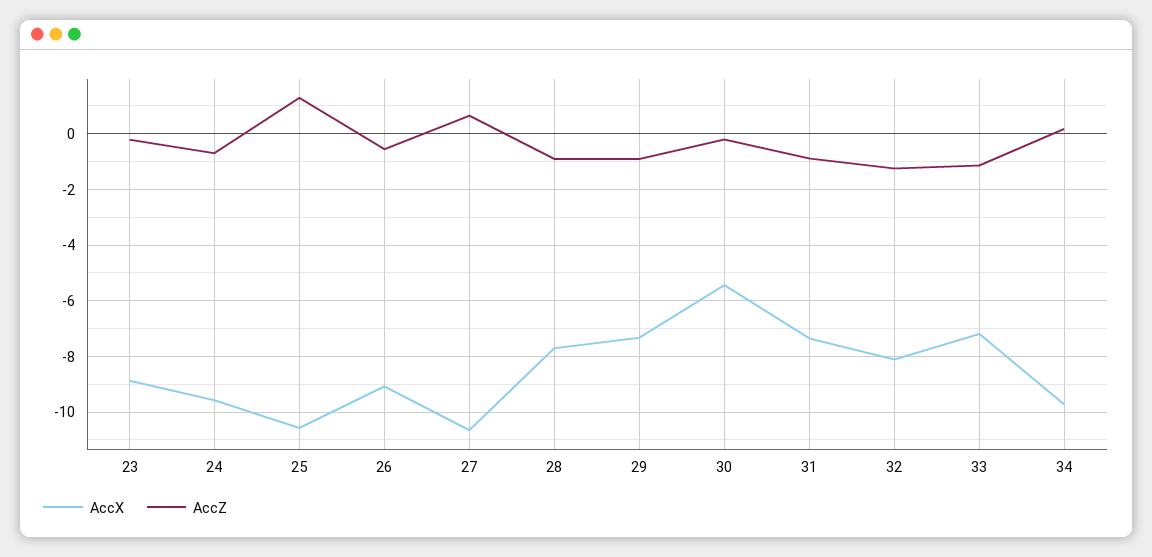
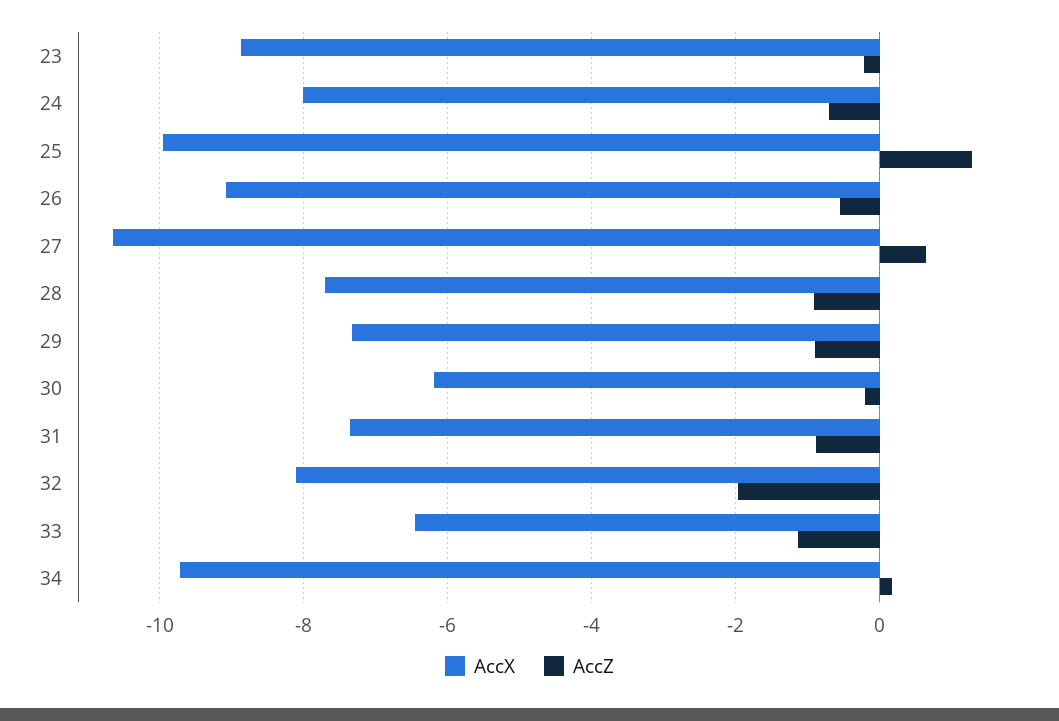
AccX, 24: -9.5 -> -8
AccX, 25: -10.5 -> -10
AccX, 30: -5.5 -> -6.2
AccZ, 32: -1.25 -> -2
AccX, 33: -7.25 -> -6.4

